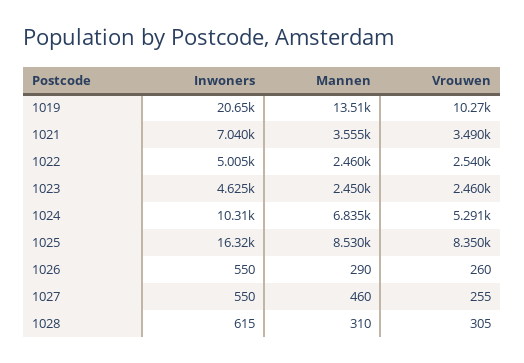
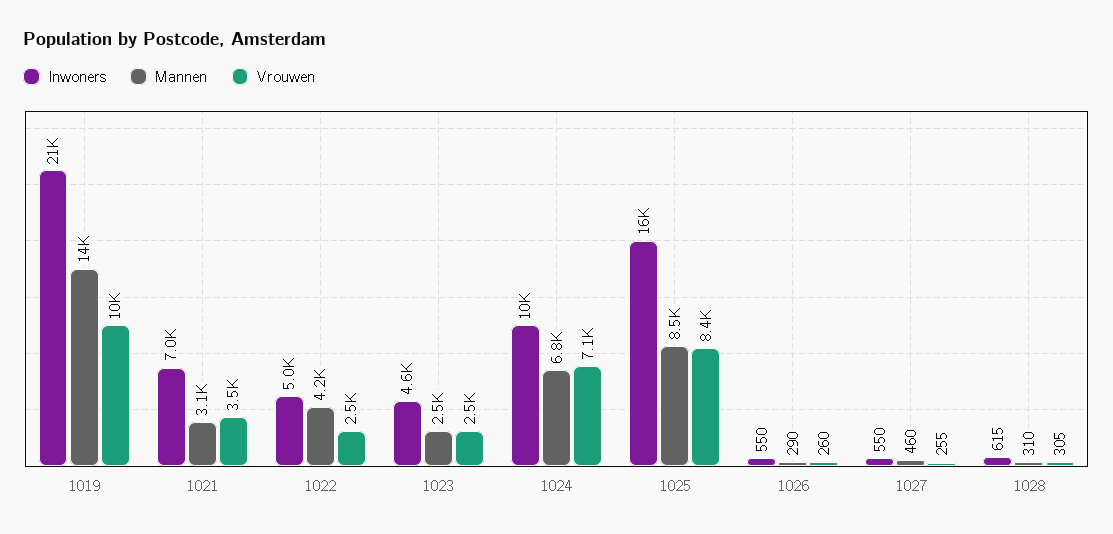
Mannen, 1021: 3555 -> 3100
Mannen, 1022: 2460 -> 4200
Vrouwen, 1024: 5291 -> 7100

